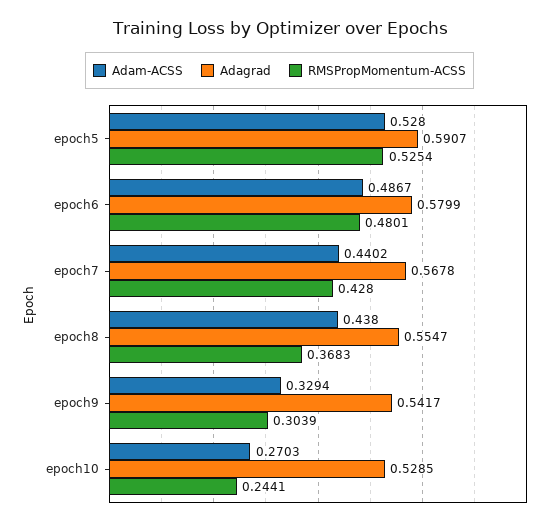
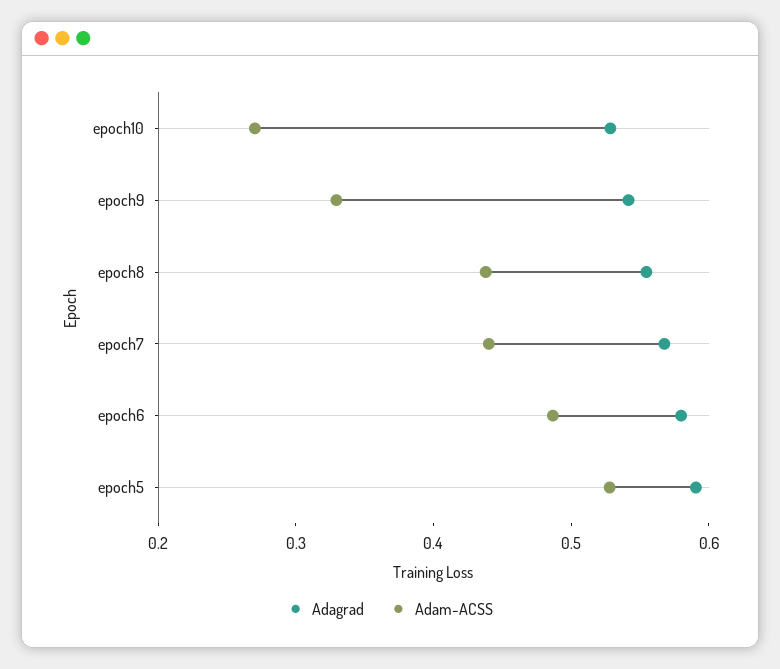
RMSPropMomentum-ACSS, epoch5: 0.5254 -> none
RMSPropMomentum-ACSS, epoch6: 0.4801 -> none
RMSPropMomentum-ACSS, epoch7: 0.428 -> none
RMSPropMomentum-ACSS, epoch8: 0.3683 -> none
RMSPropMomentum-ACSS, epoch9: 0.3039 -> none
RMSPropMomentum-ACSS, epoch10: 0.2441 -> none

